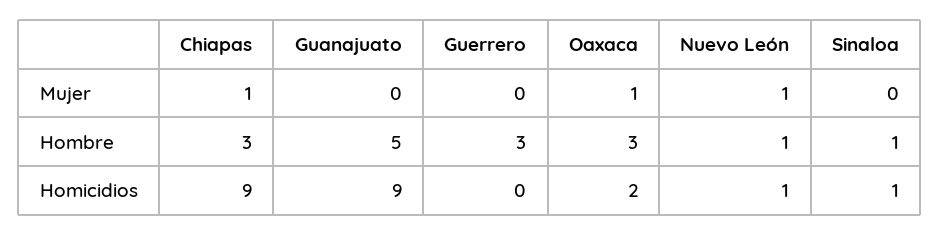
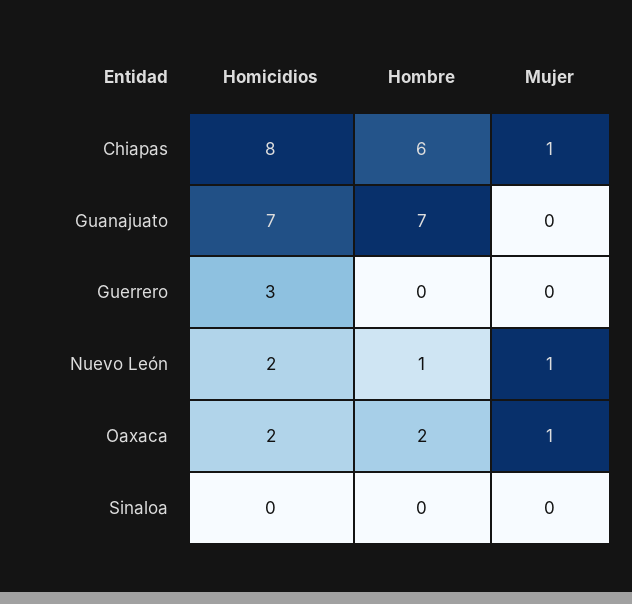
Chiapas, Hombre: 3 -> 6
Guanajuato, Hombre: 5 -> 7
Guerrero, Hombre: 3 -> 0
Oaxaca, Hombre: 3 -> 2
Sinaloa, Hombre: 1 -> 0
Chiapas, Homicidios: 9 -> 8
Guanajuato, Homicidios: 9 -> 7
Guerrero, Homicidios: 0 -> 3
Nuevo León, Homicidios: 1 -> 2
Sinaloa, Homicidios: 1 -> 0

